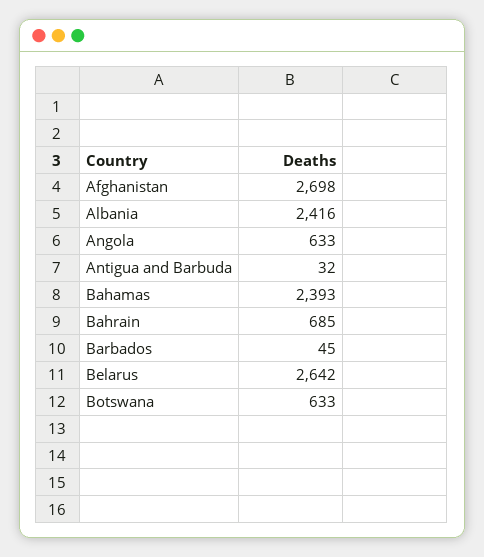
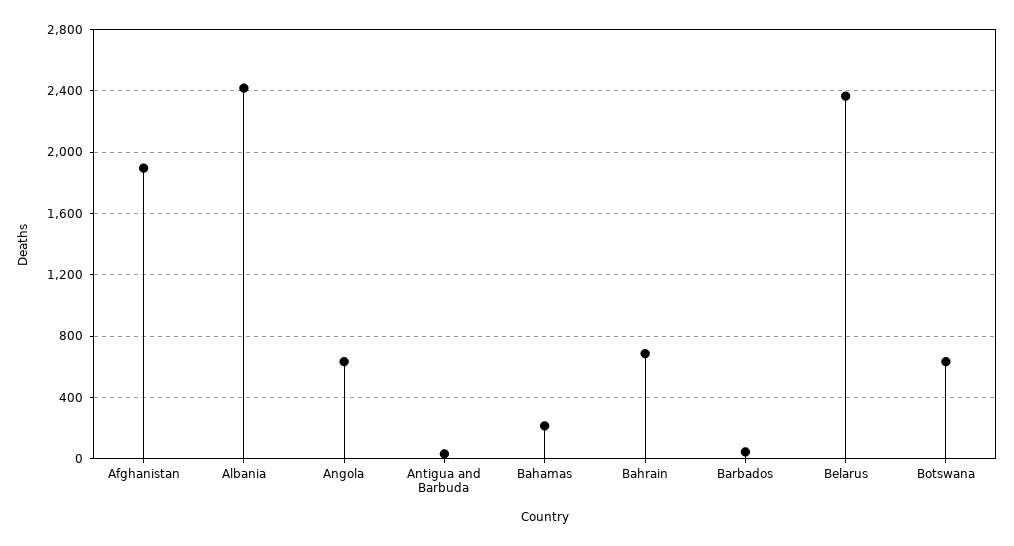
Afghanistan: 2698 -> 1900
Bahamas: 2393 -> 200
Belarus: 2642 -> 2350

